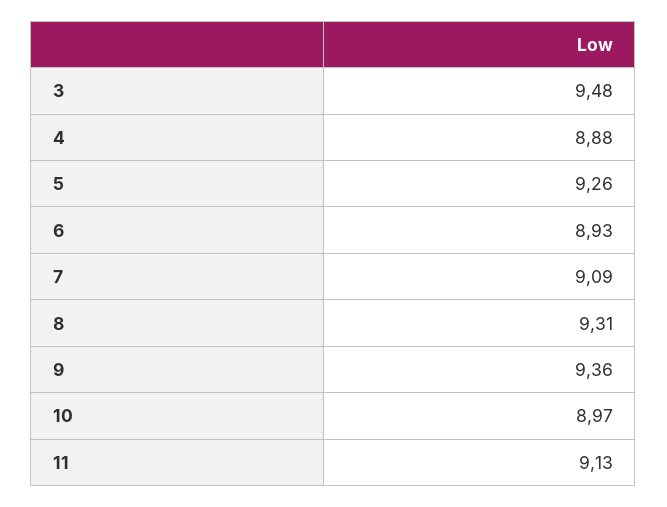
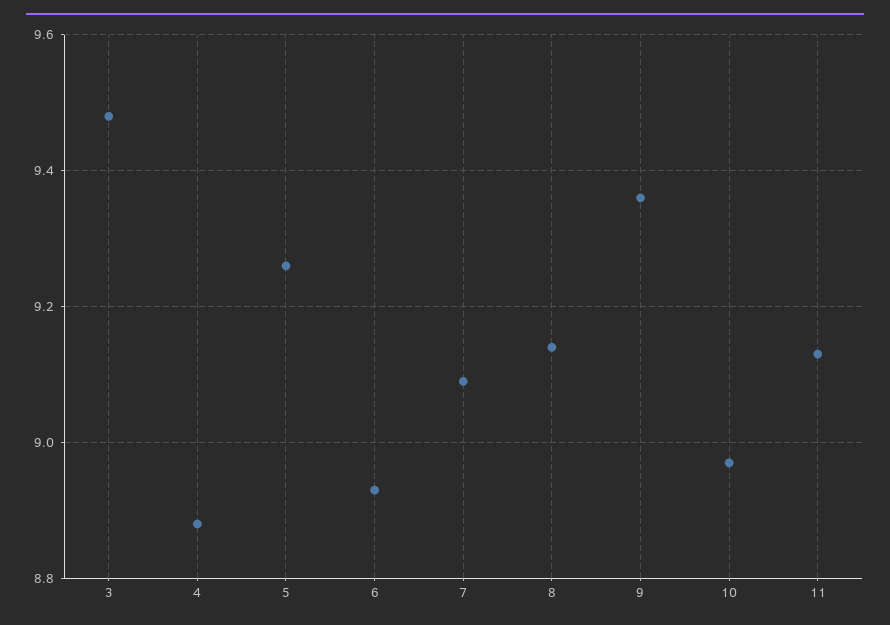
8: 9.31 -> 9.15

